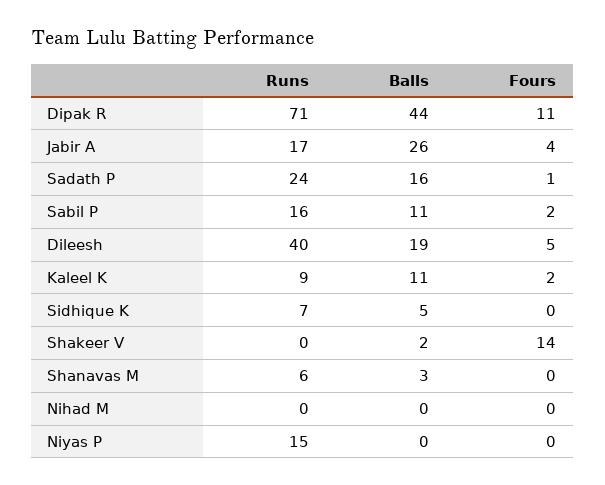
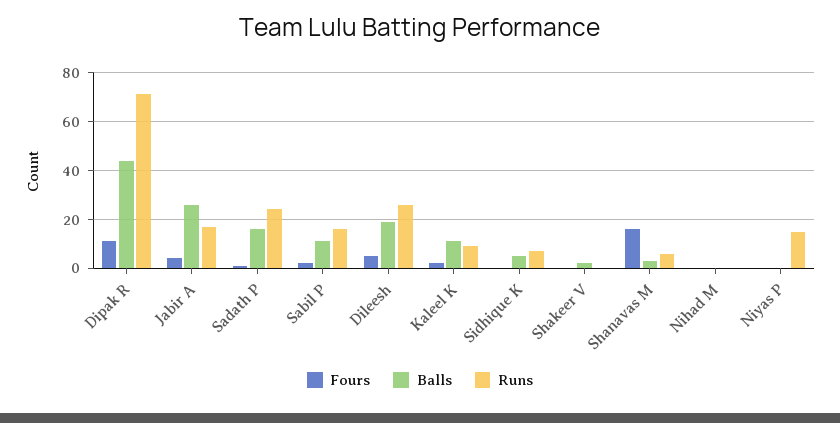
Runs, Dileesh: 40 -> 25
Fours, Shakeer V: 14 -> 0
Fours, Shanavas M: 0 -> 15

